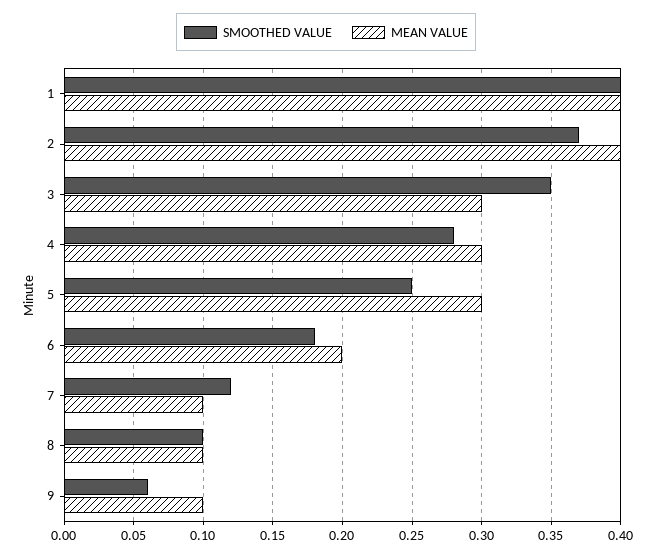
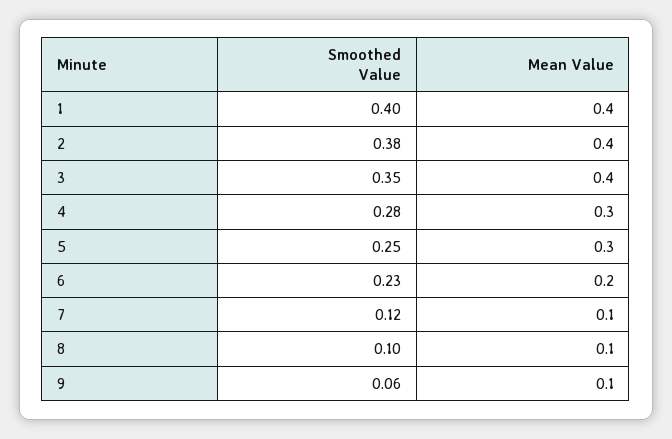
SMOOTHED VALUE, 2: 0.37 -> 0.38
MEAN VALUE, 3: 0.3 -> 0.4
SMOOTHED VALUE, 6: 0.18 -> 0.23

